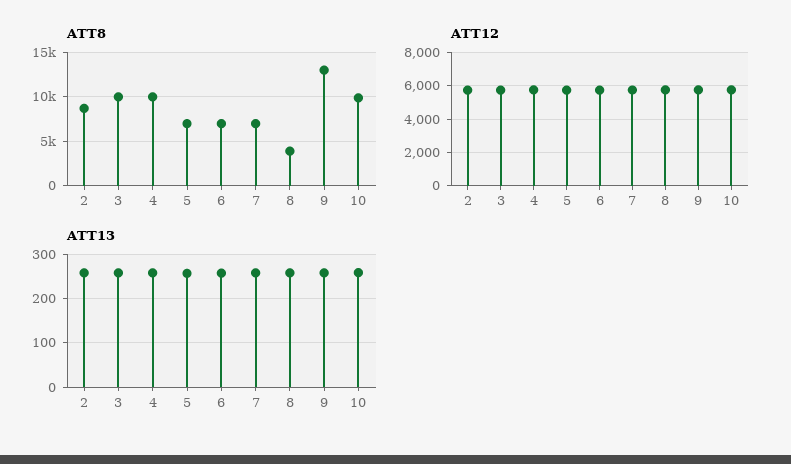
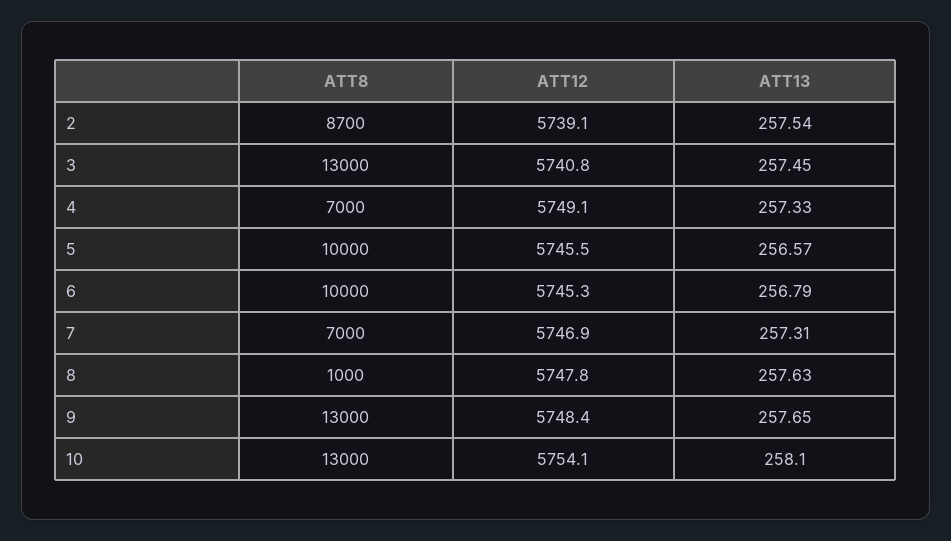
ATT8, 3: 10000 -> 13000
ATT8, 4: 10000 -> 7000
ATT8, 5: 7000 -> 10000
ATT8, 6: 7000 -> 10000
ATT8, 8: 4000 -> 1000
ATT8, 10: 10000 -> 13000

